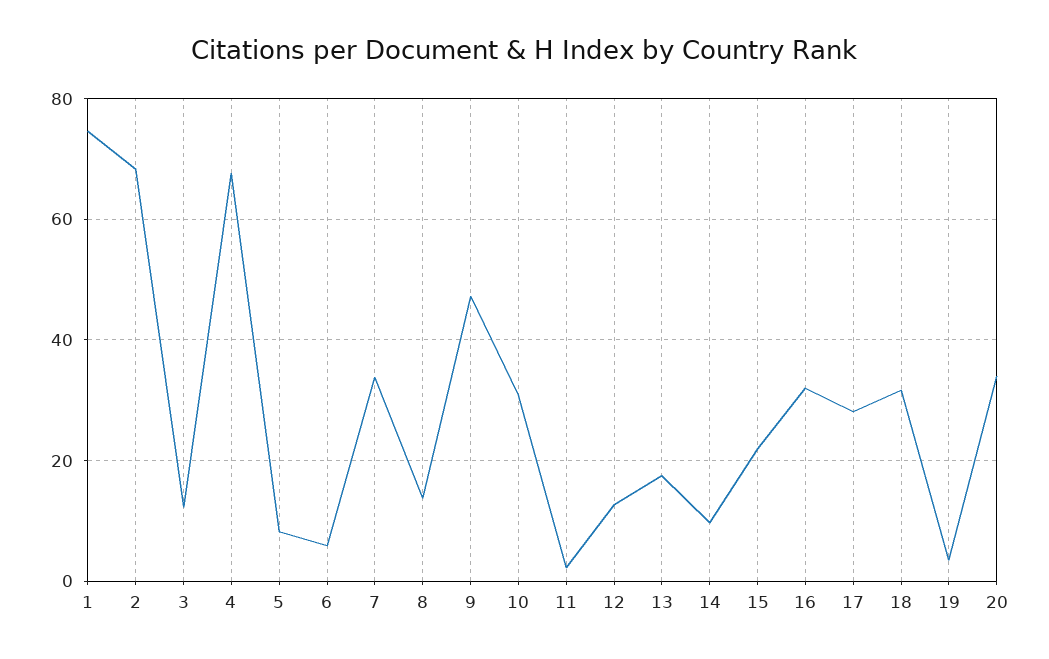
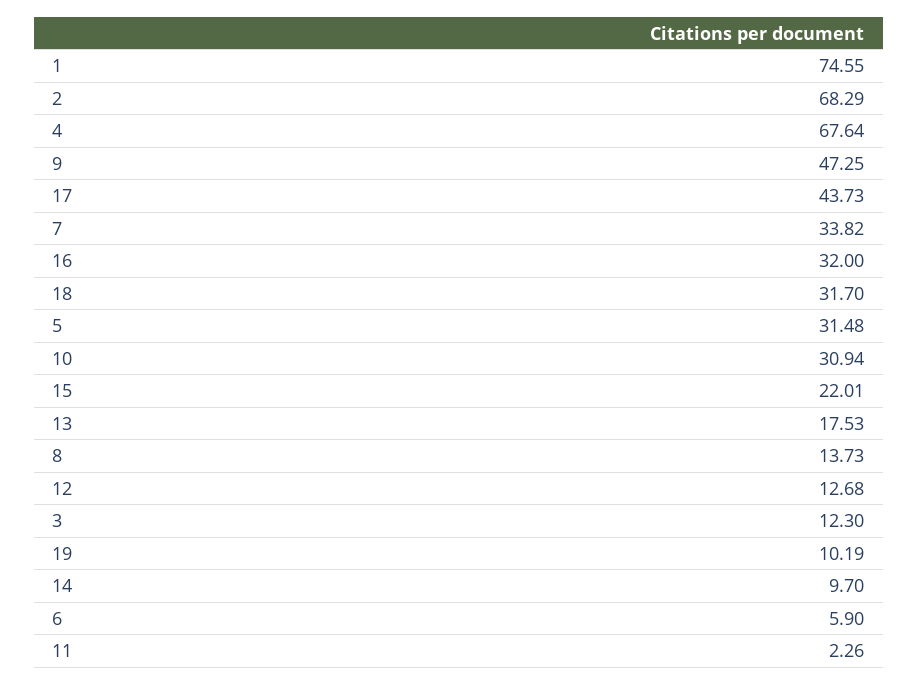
5: 8 -> 31.48
17: 28 -> 43.73
19: 4 -> 10.19
20: 34 -> none

